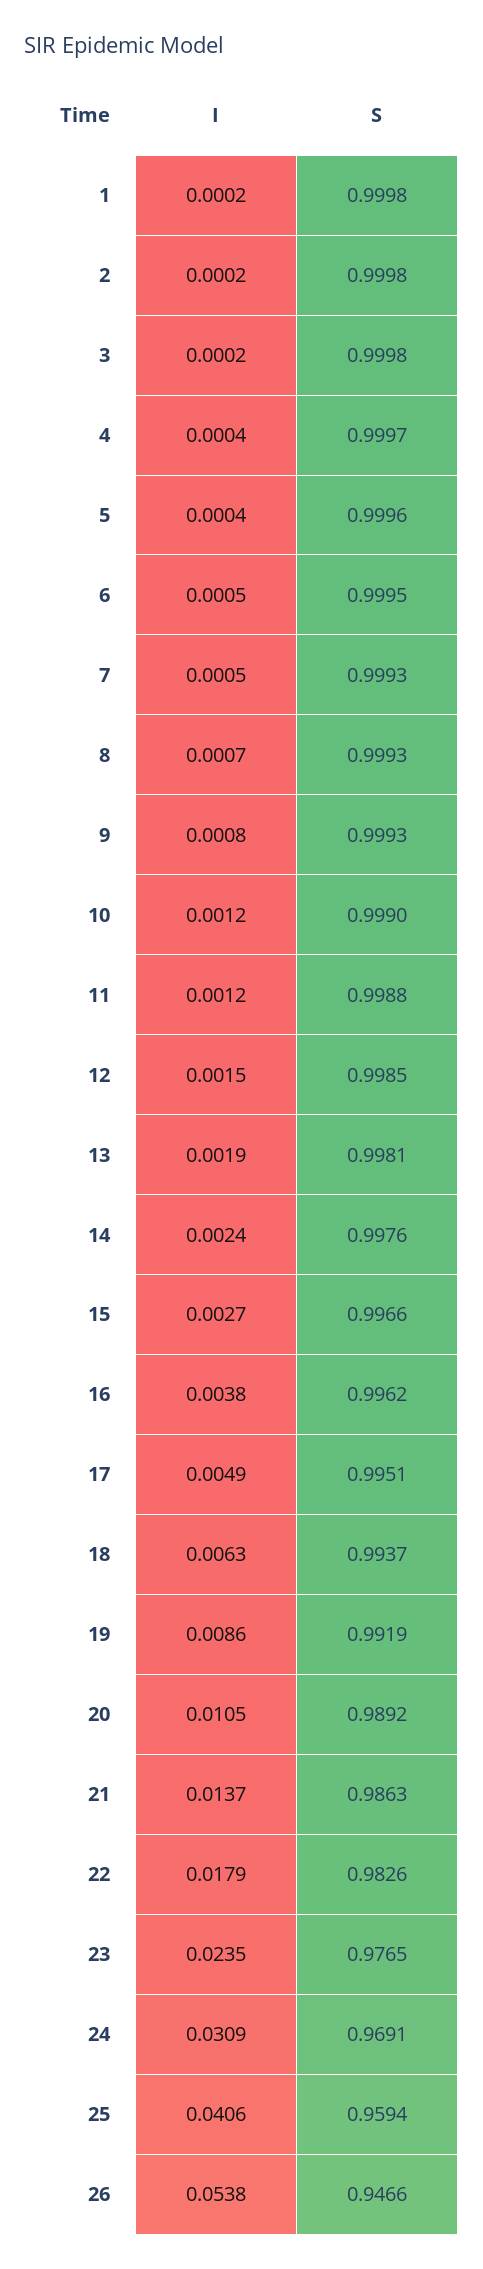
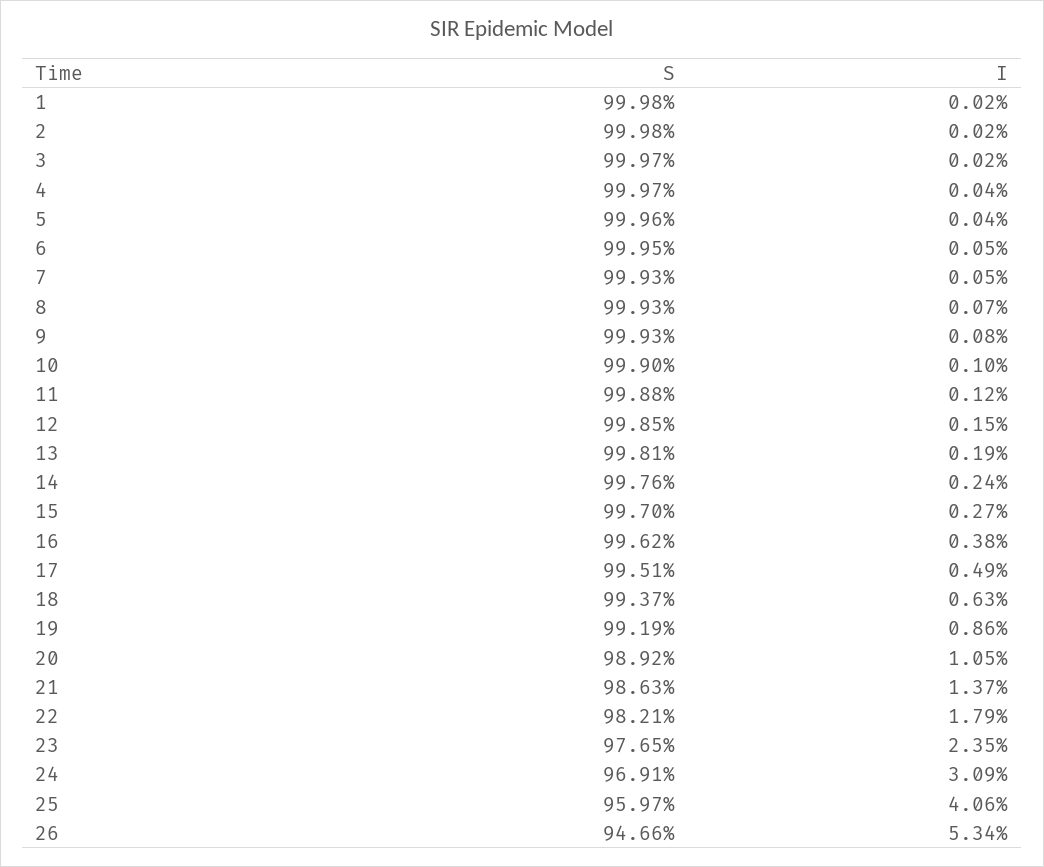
S, 3: 0.9998 -> 0.9997
I, 10: 0.0012 -> 0.001
S, 15: 0.9966 -> 0.997
S, 22: 0.9826 -> 0.9821
S, 25: 0.9594 -> 0.9597
I, 26: 0.0538 -> 0.0534

